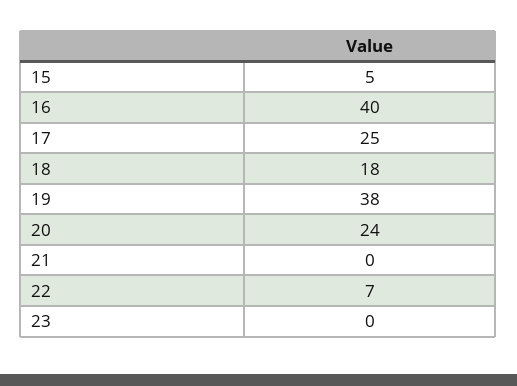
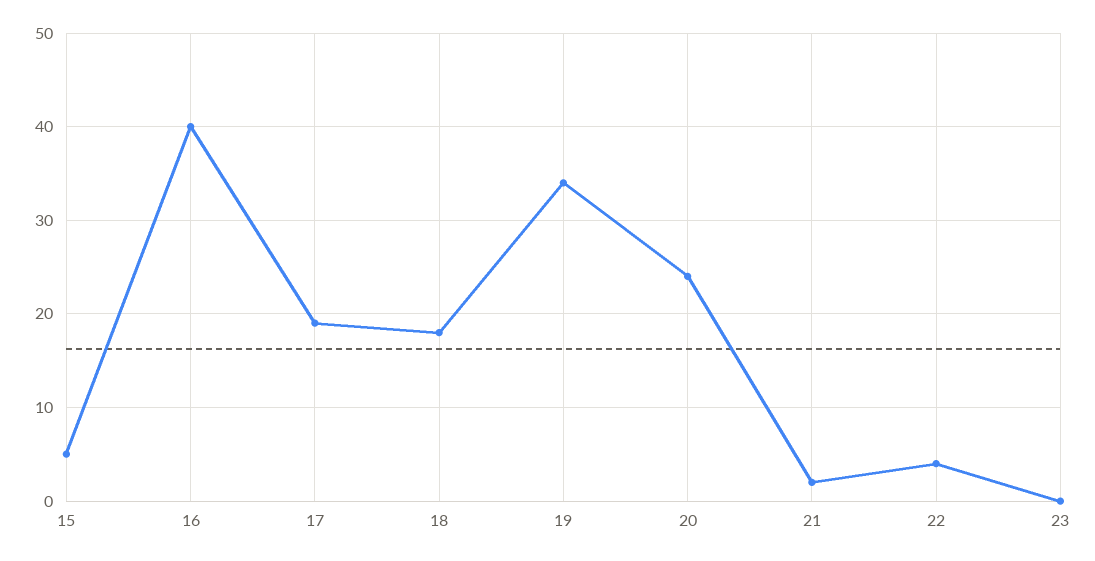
17: 25 -> 19
19: 38 -> 34
21: 0 -> 2
22: 7 -> 4

